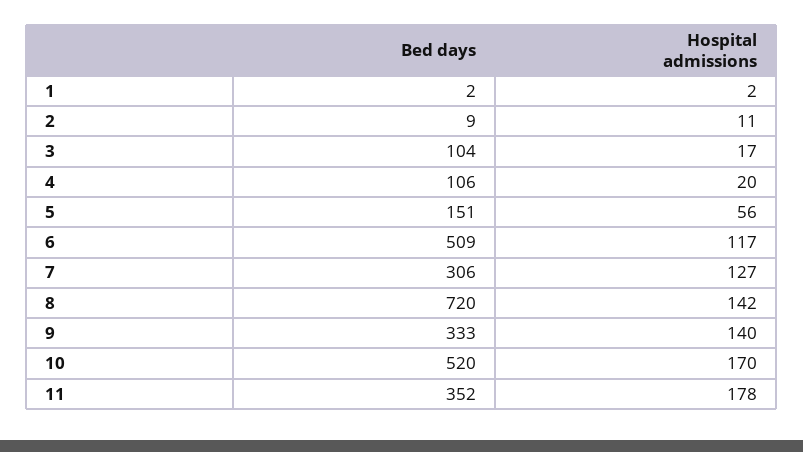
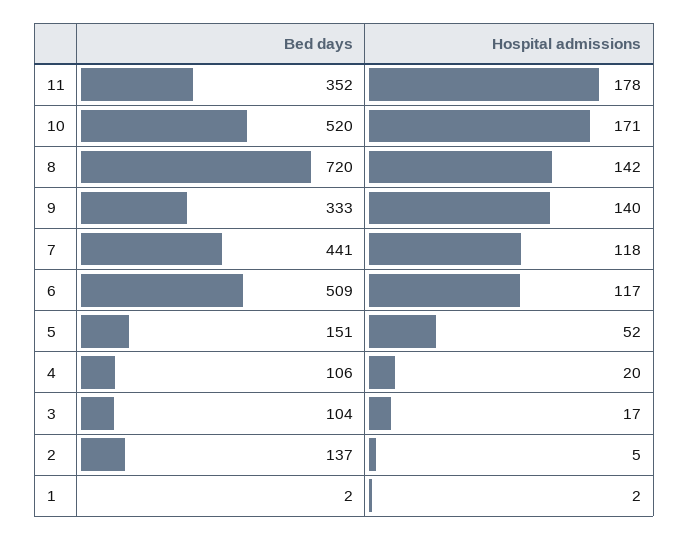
Bed days, 2: 9 -> 137
Hospital admissions, 2: 11 -> 5
Hospital admissions, 5: 56 -> 52
Bed days, 7: 306 -> 441
Hospital admissions, 7: 127 -> 118
Hospital admissions, 10: 170 -> 171

